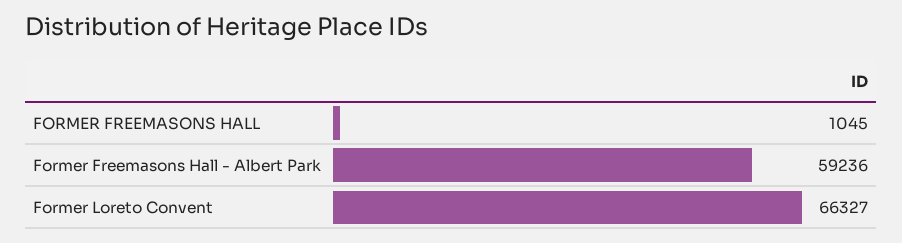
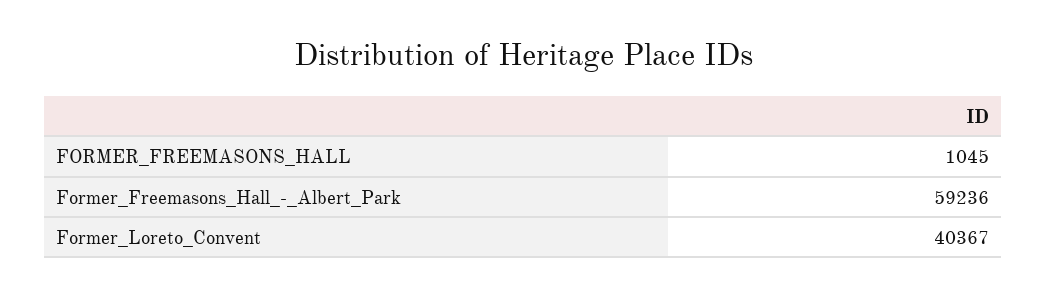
Former Loreto Convent: 66327 -> 40367

